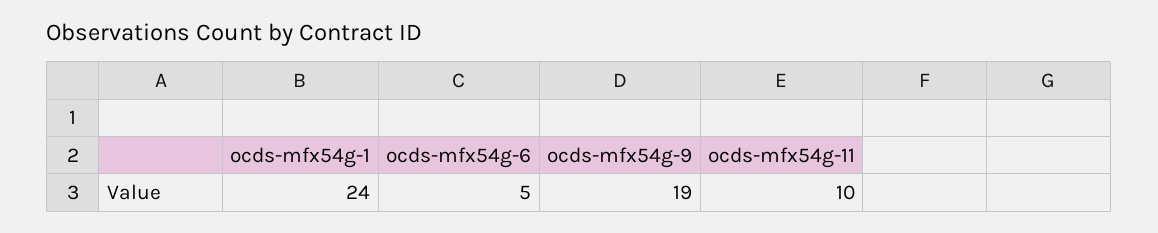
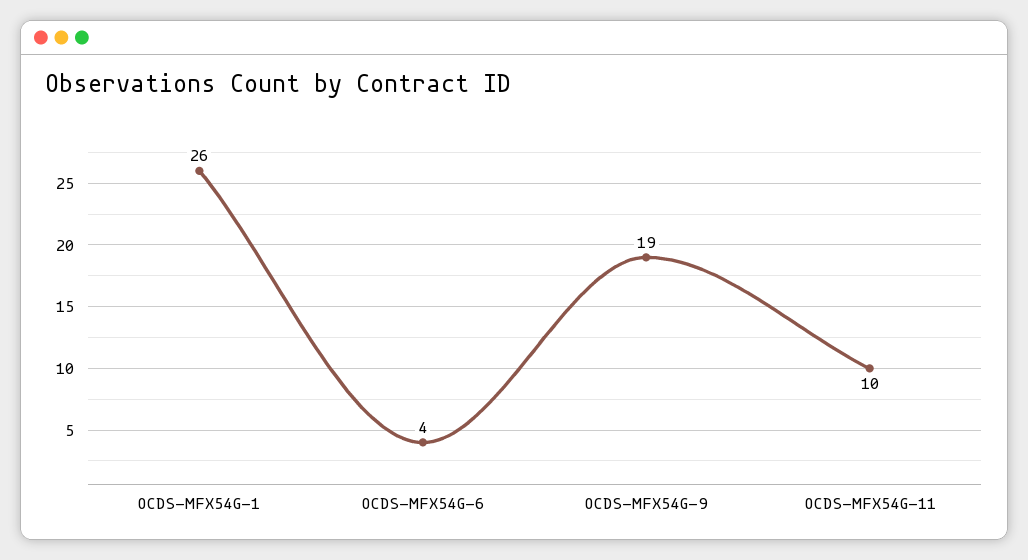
ocds-mfx54g-1: 24 -> 26
ocds-mfx54g-6: 5 -> 4

